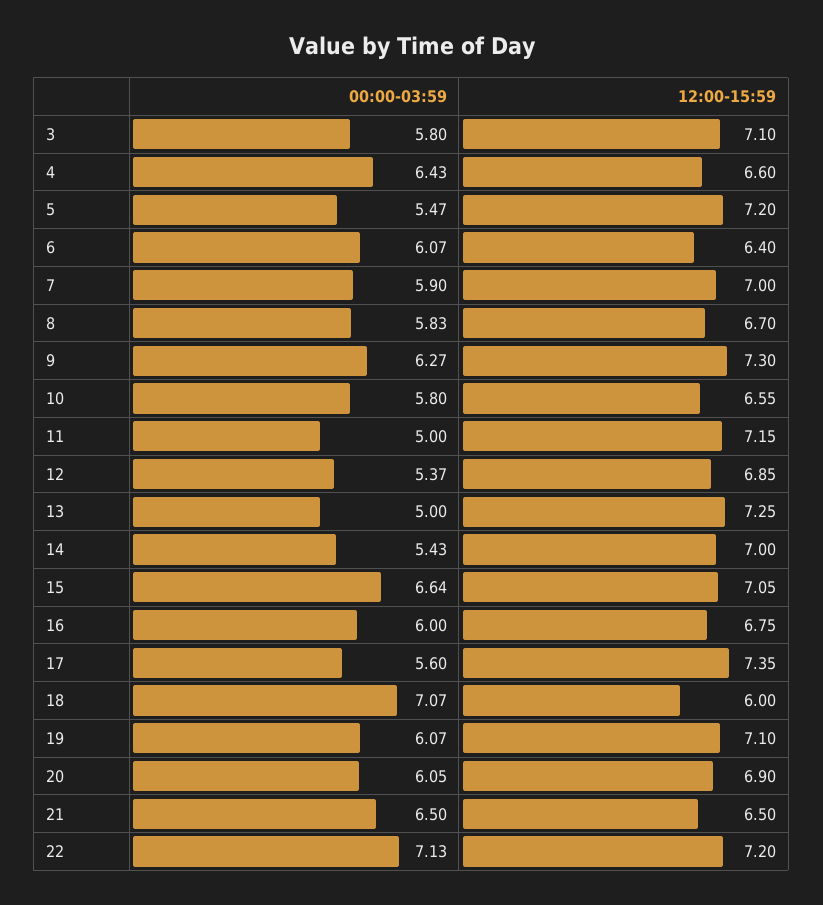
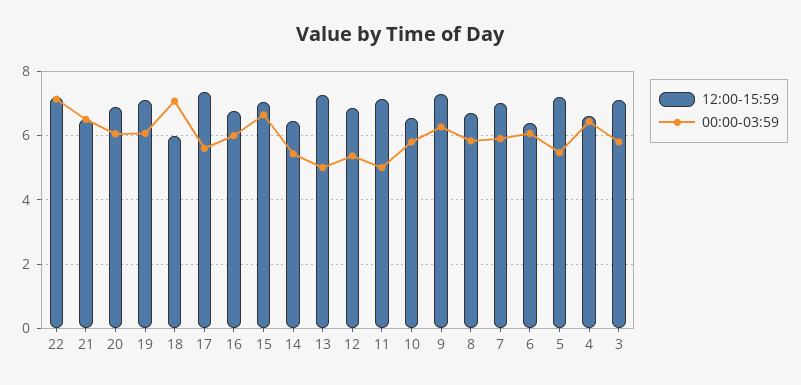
12:00-15:59, 14: 7 -> 6.4

